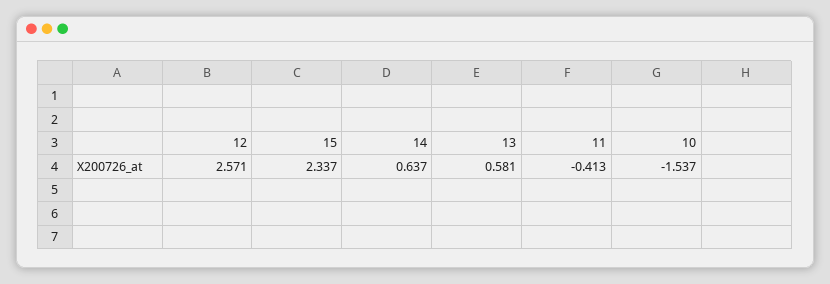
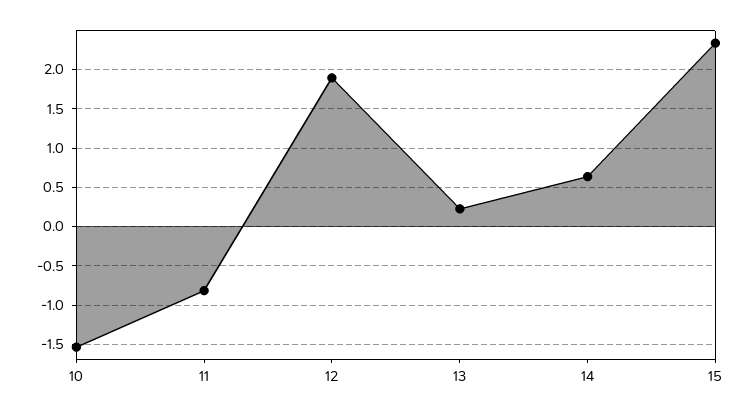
12: 2.571 -> 1.9
13: 0.581 -> 0.2
11: -0.413 -> -0.8

